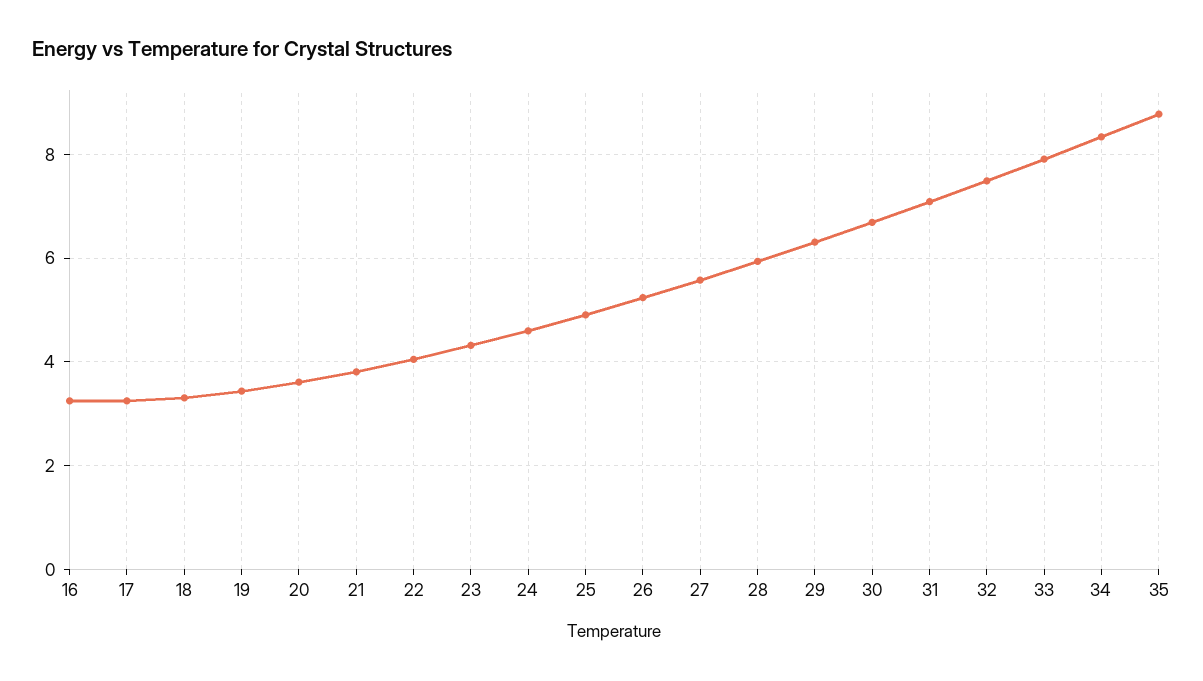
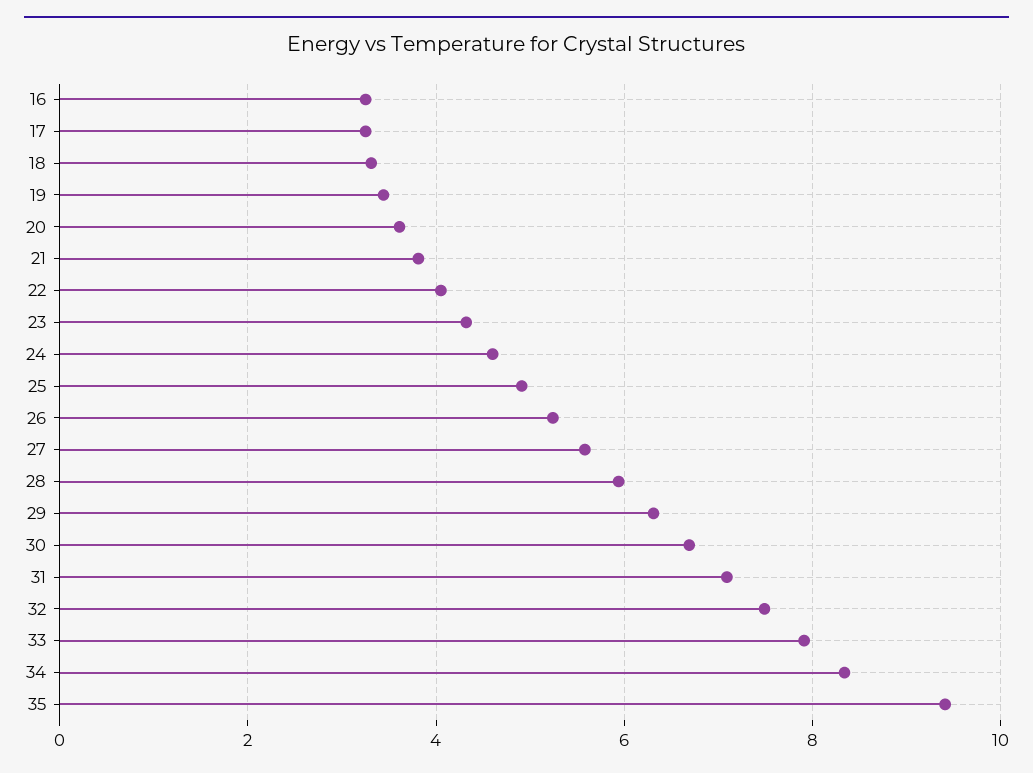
35: 8.8 -> 9.4

